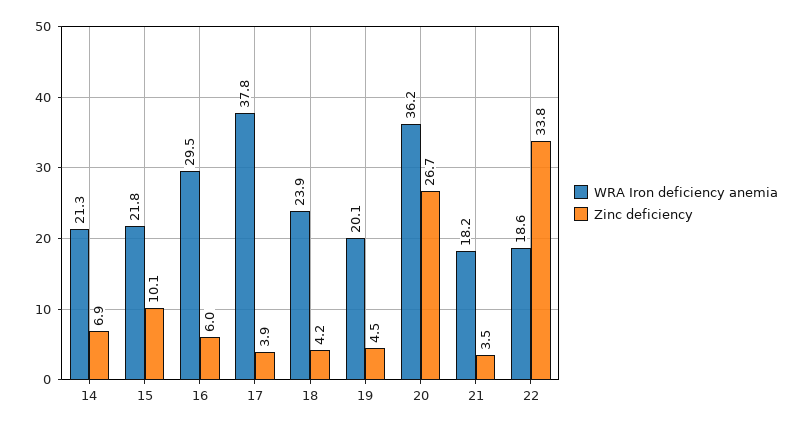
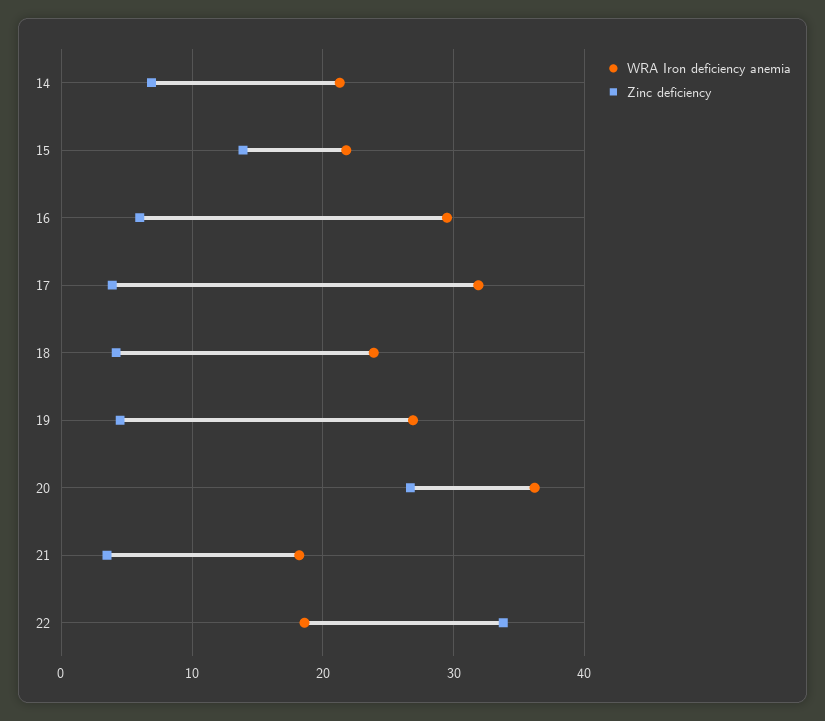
Zinc deficiency, 15: 10.1 -> 14
WRA Iron deficiency anemia, 17: 37.8 -> 32
WRA Iron deficiency anemia, 19: 20.1 -> 27

